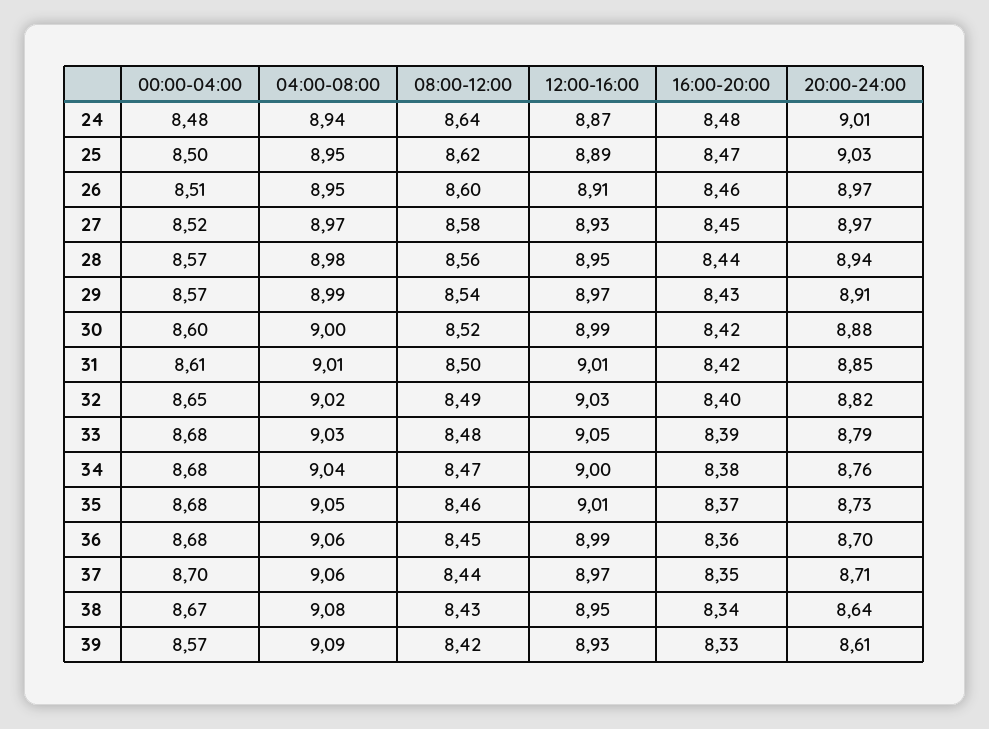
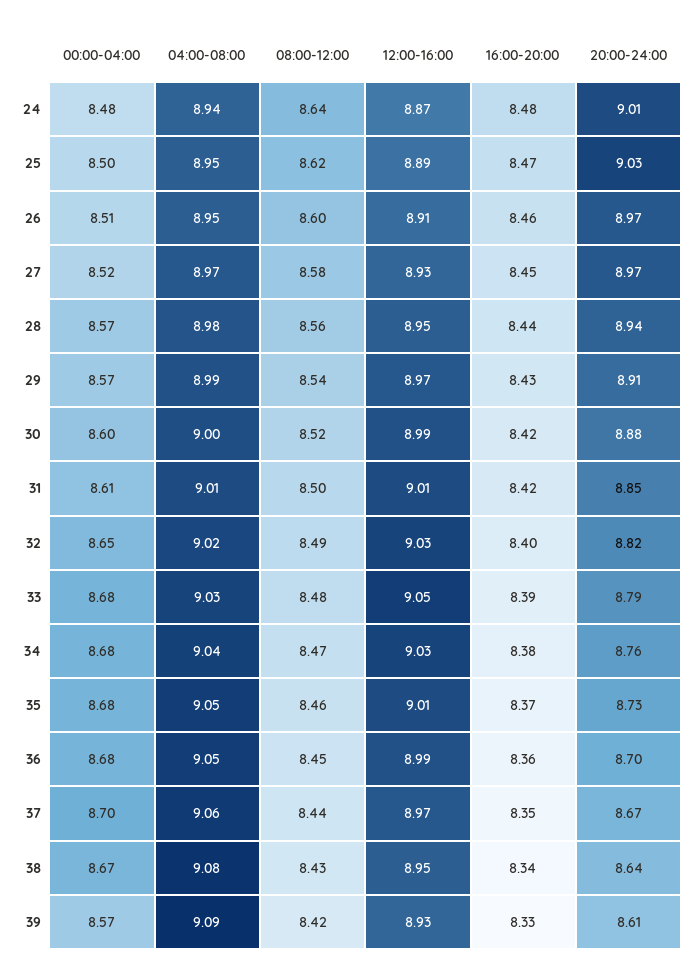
12:00-16:00, 34: 9 -> 9.03
04:00-08:00, 36: 9.06 -> 9.05
20:00-24:00, 37: 8.71 -> 8.67

